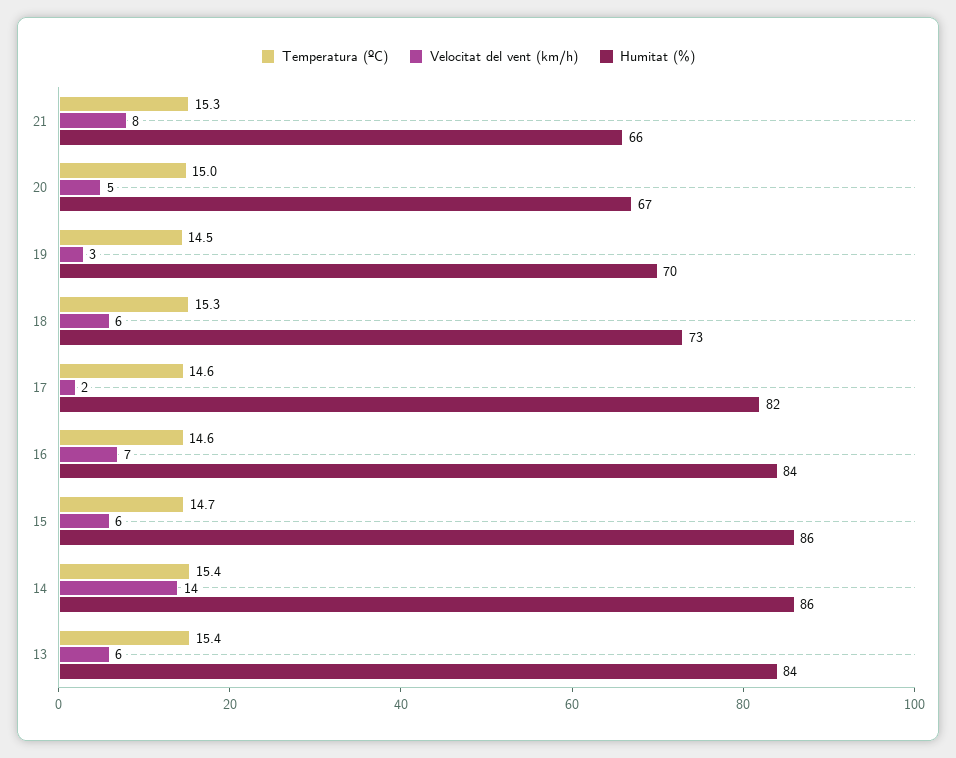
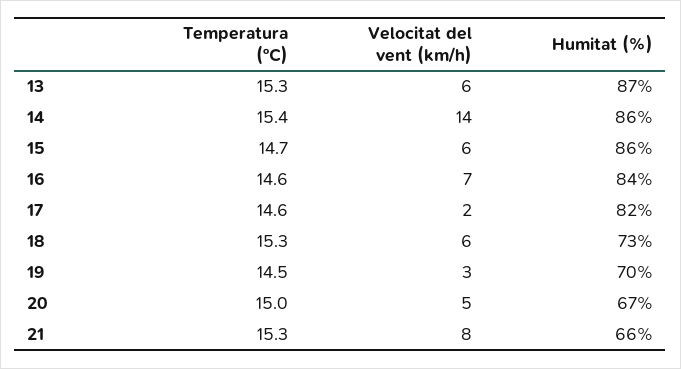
Temperatura (ºC), 13: 15.4 -> 15.3
Humitat (%), 13: 84 -> 87

